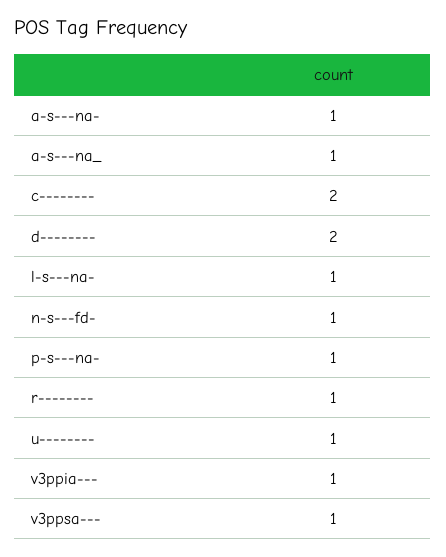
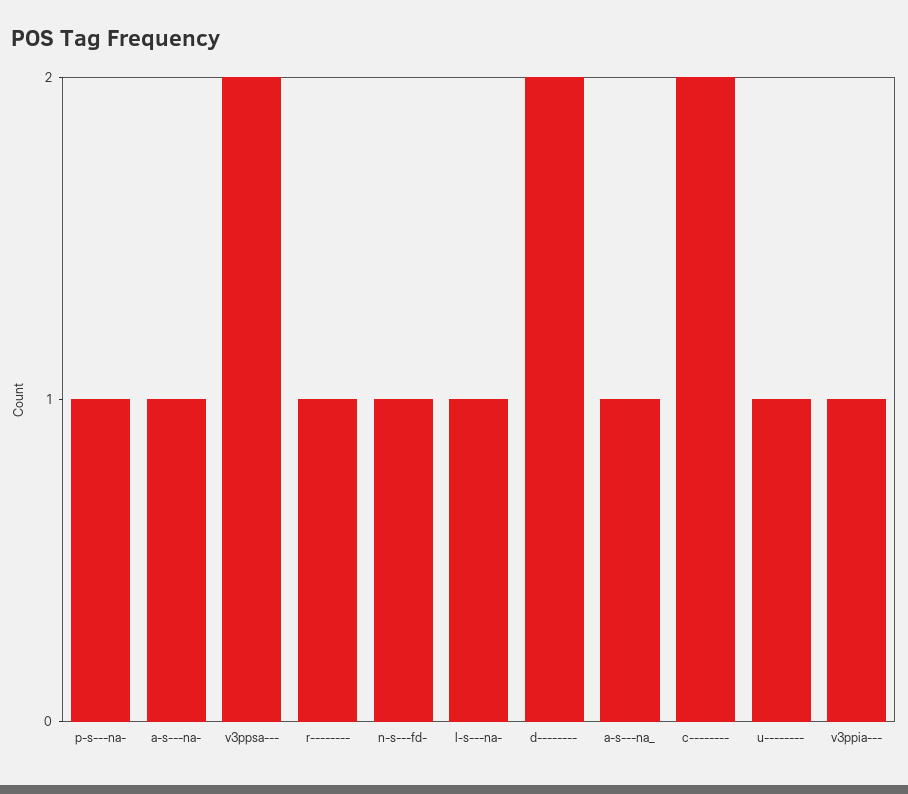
v3ppsa---: 1 -> 2

